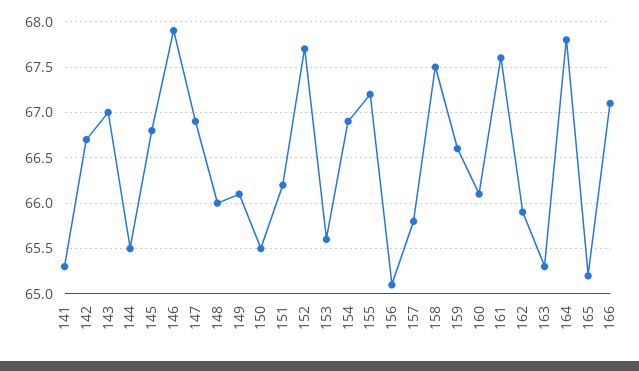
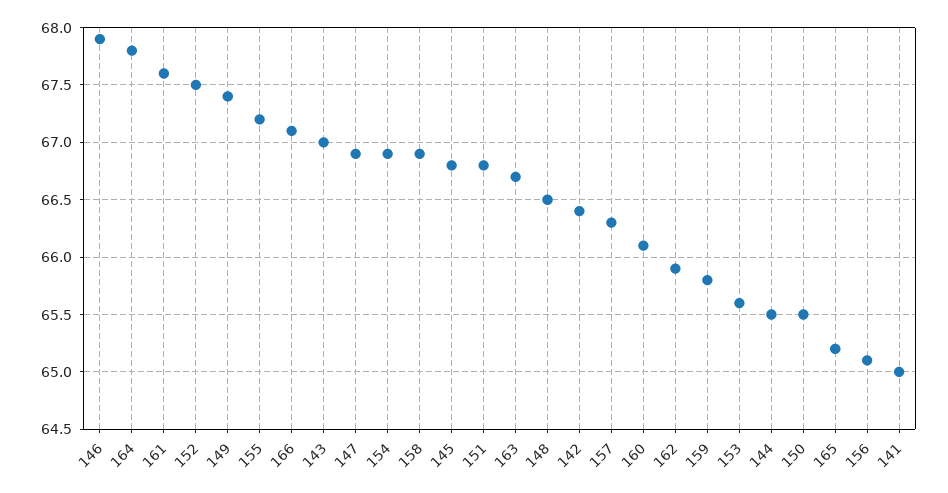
141: 65.3 -> 65
142: 66.7 -> 66.4
148: 66 -> 66.5
149: 66.1 -> 67.4
151: 66.2 -> 66.8
152: 67.7 -> 67.5
157: 65.8 -> 66.3
158: 67.5 -> 66.9
159: 66.6 -> 65.8
163: 65.3 -> 66.7

